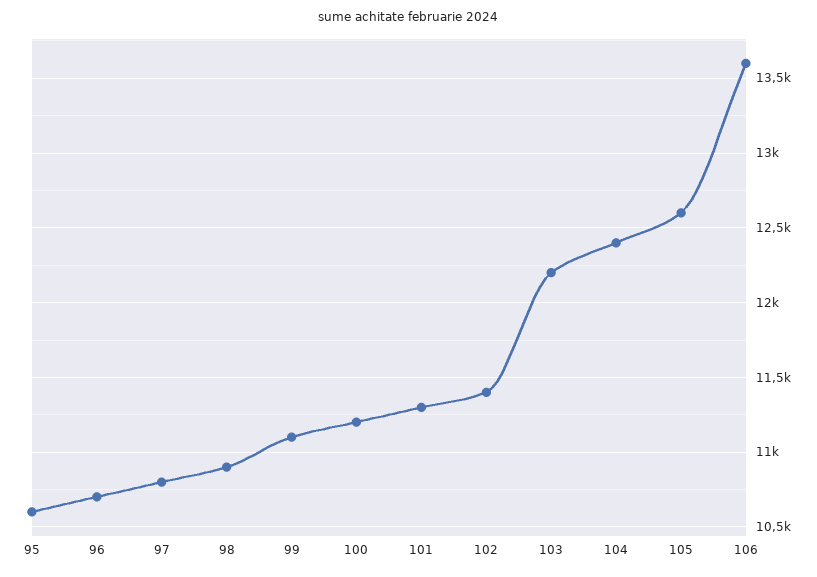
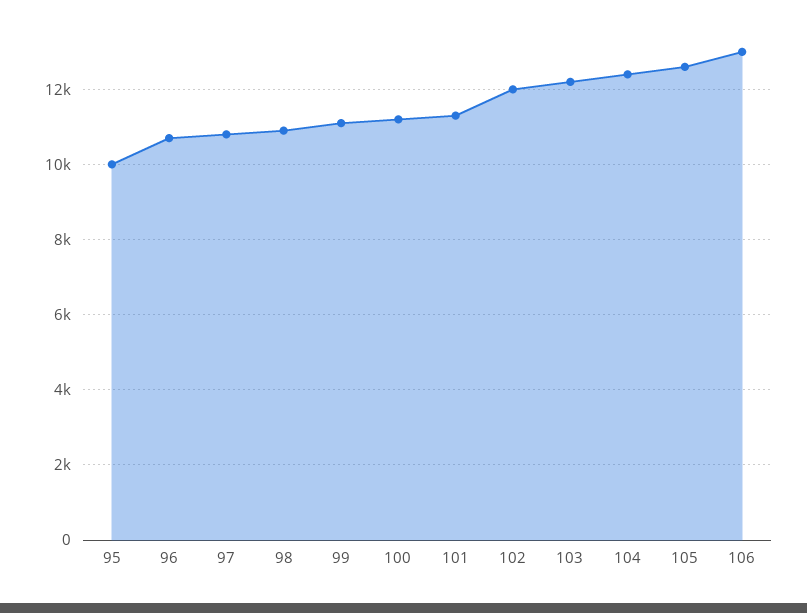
95: 10600 -> 10000
102: 11400 -> 12000
106: 13600 -> 13000

